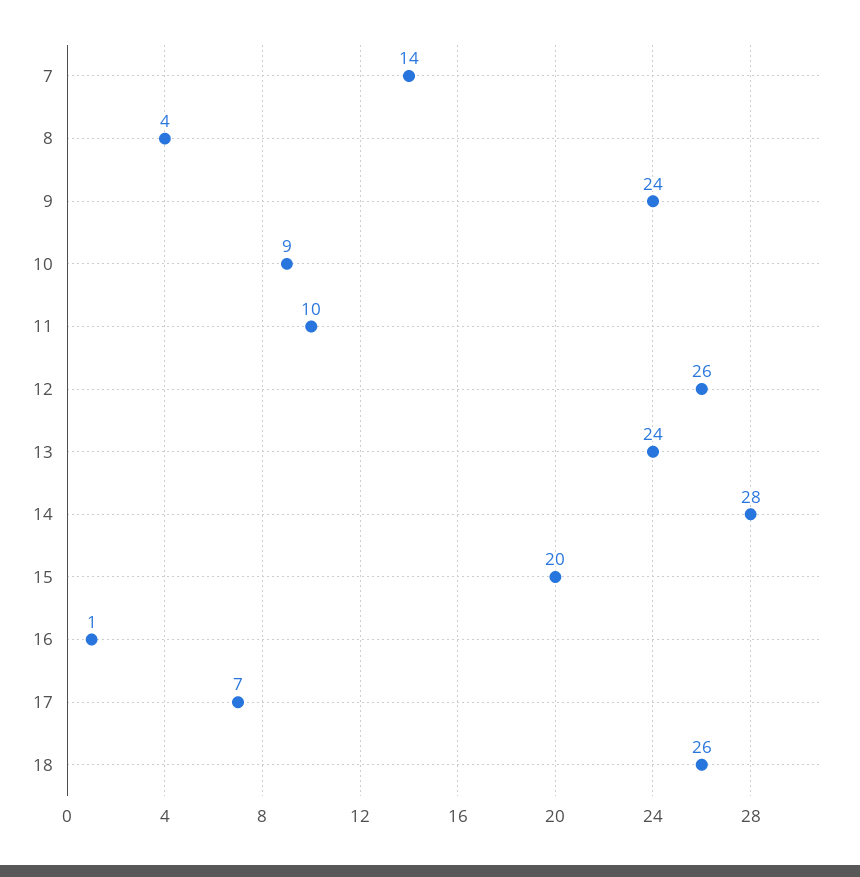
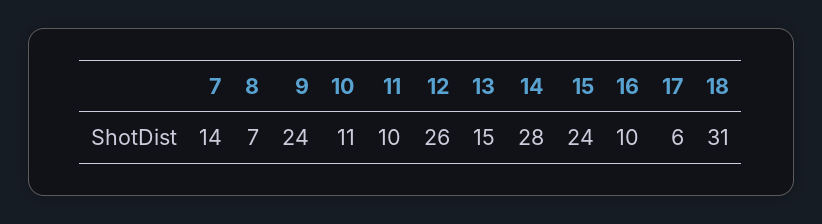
8: 4 -> 7
10: 9 -> 11
13: 24 -> 15
15: 20 -> 24
16: 1 -> 10
17: 7 -> 6
18: 26 -> 31

